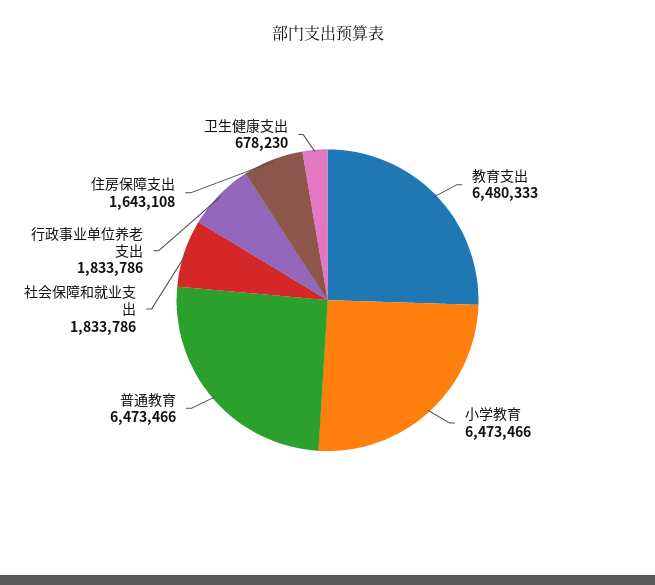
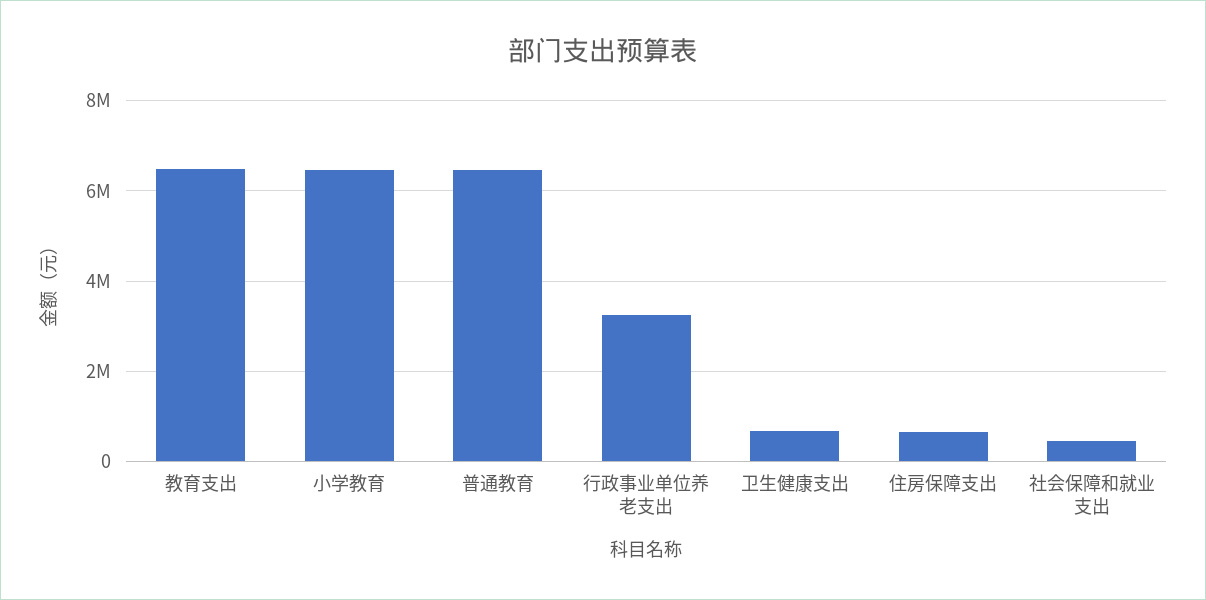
社会保障和就业支出: 1833786 -> 400000
行政事业单位养老支出: 1833786 -> 3200000
住房保障支出: 1643108 -> 600000

